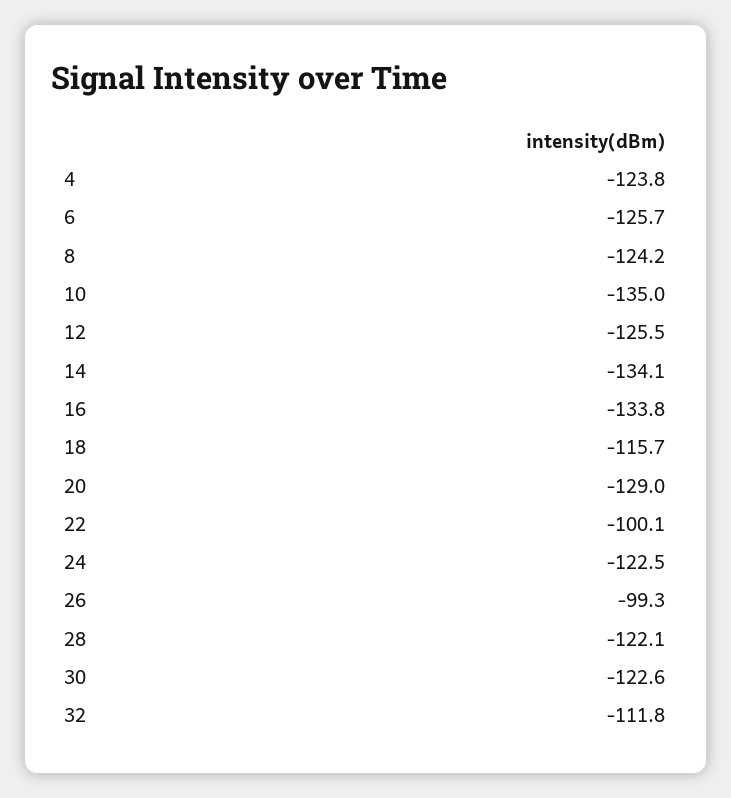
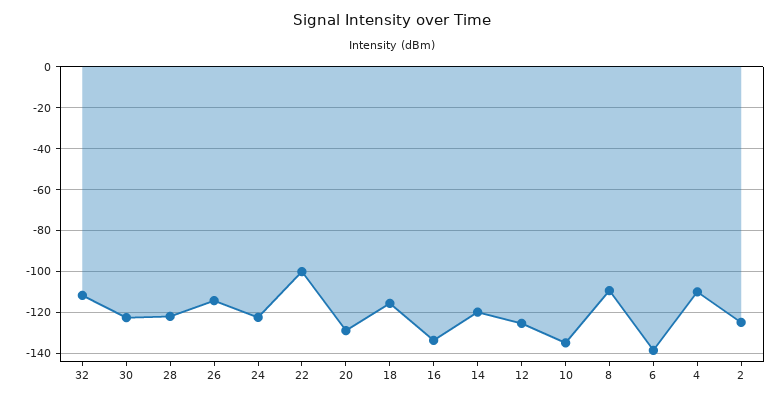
4: -123.8 -> -110
6: -125.7 -> -140
8: -124.2 -> -110
14: -134.1 -> -120
26: -99.3 -> -115
2: none -> -125

